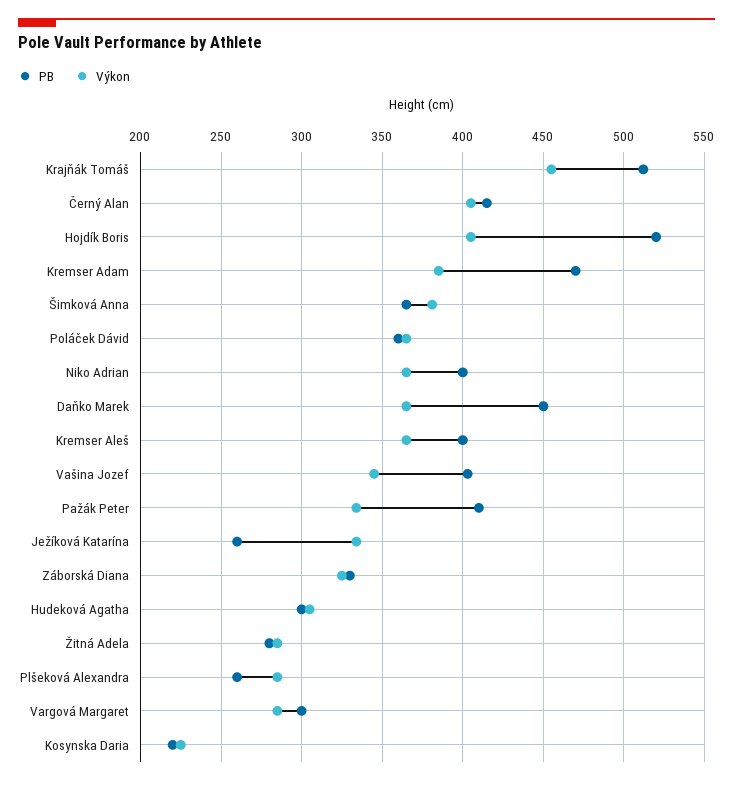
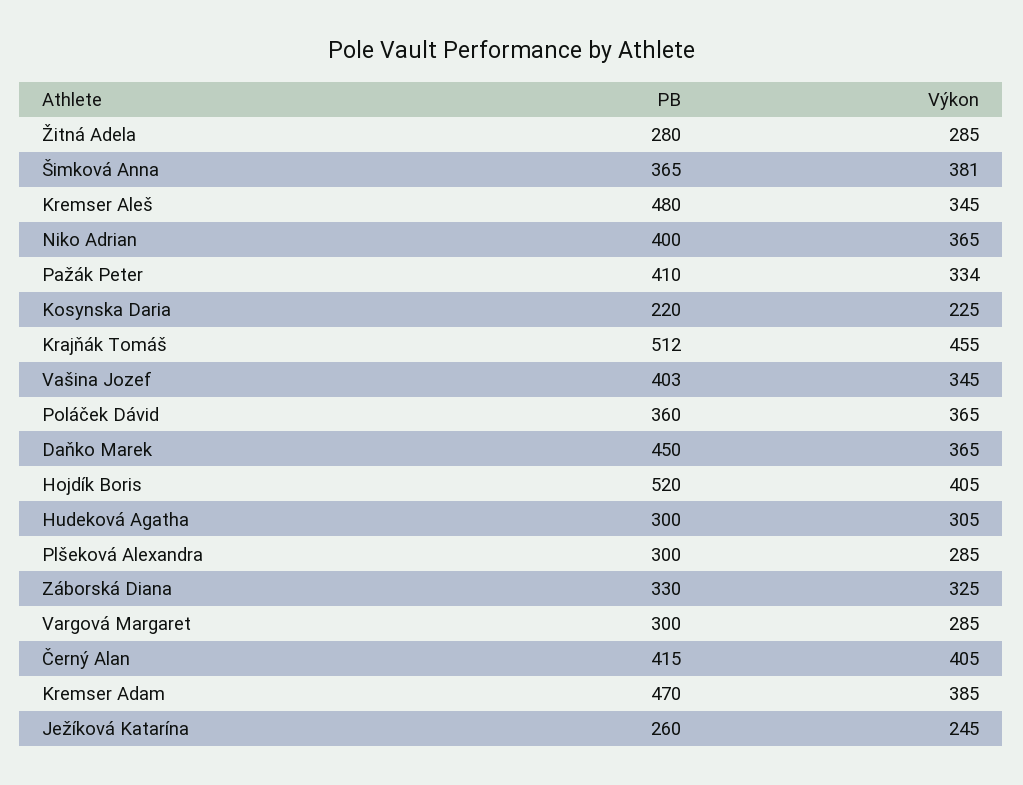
PB, Kremser Aleš: 400 -> 480
Výkon, Kremser Aleš: 365 -> 345
Výkon, Ježíková Katarína: 335 -> 245
PB, Plšeková Alexandra: 260 -> 300

